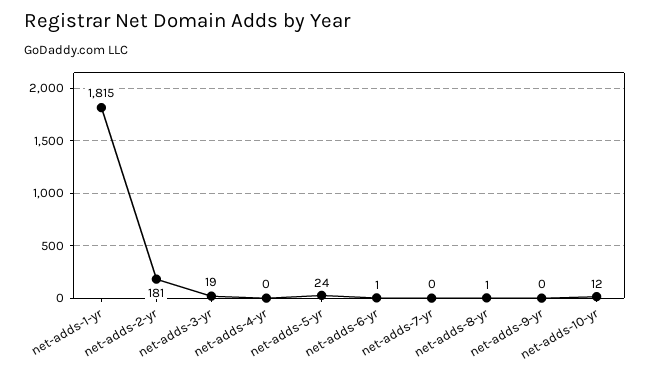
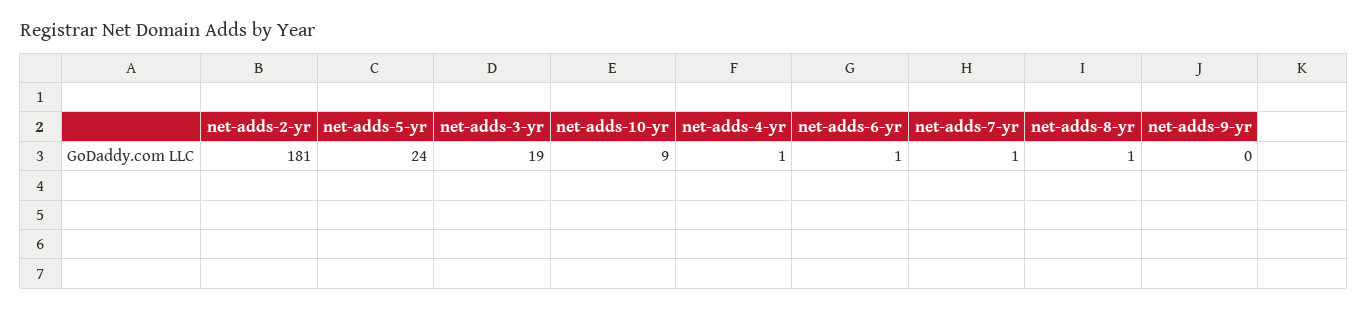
net-adds-1-yr: 1815 -> none
net-adds-4-yr: 0 -> 1
net-adds-7-yr: 0 -> 1
net-adds-10-yr: 12 -> 9

